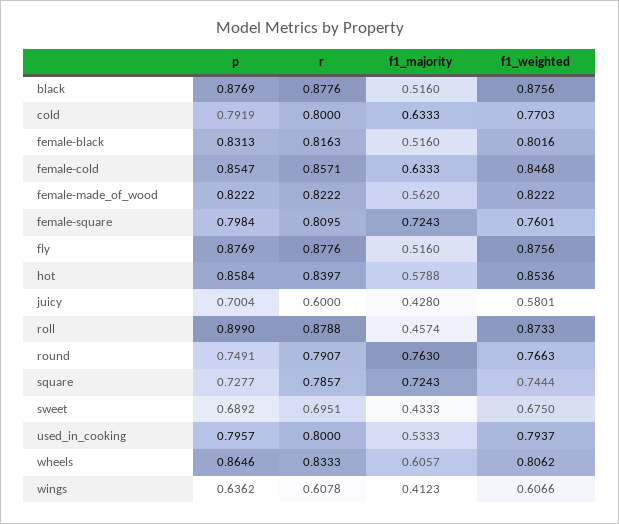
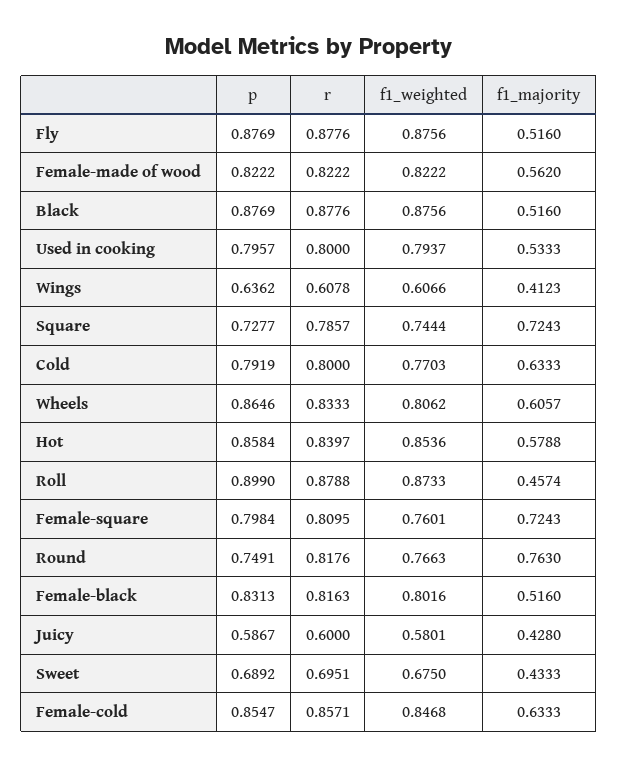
p, juicy: 0.7004 -> 0.5867
r, round: 0.7907 -> 0.8176

